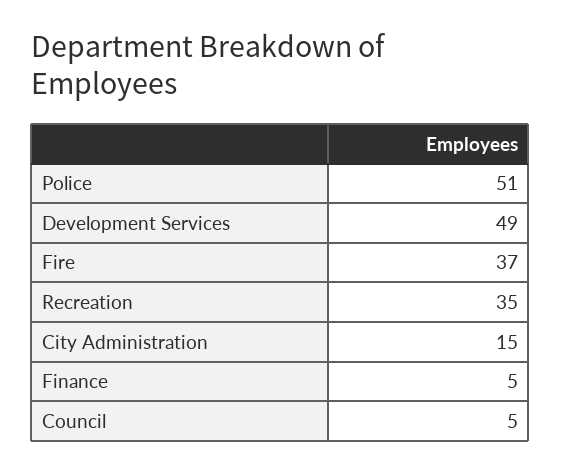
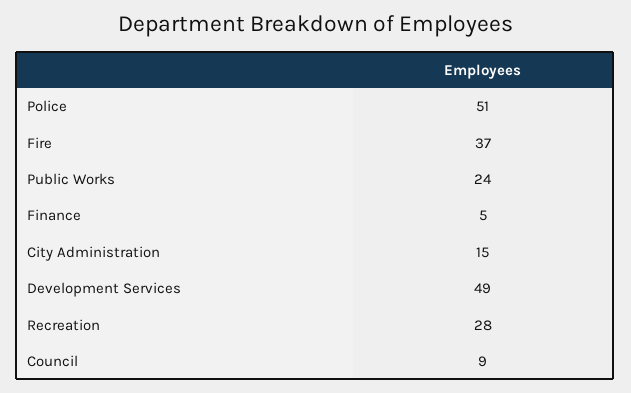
Recreation: 35 -> 28
Council: 5 -> 9
Public Works: none -> 24

